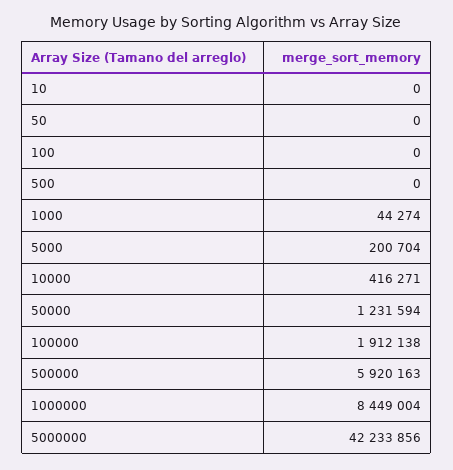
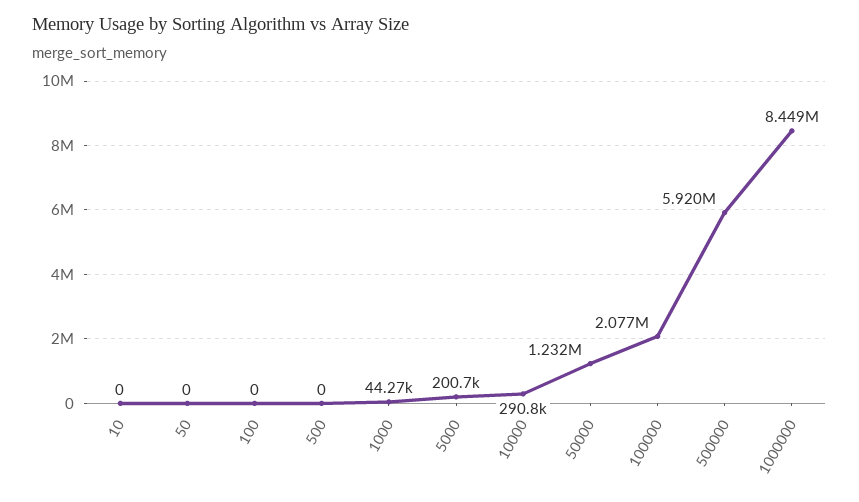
10000: 416271 -> 290800
100000: 1912138 -> 2077000
5000000: 42233856 -> none

